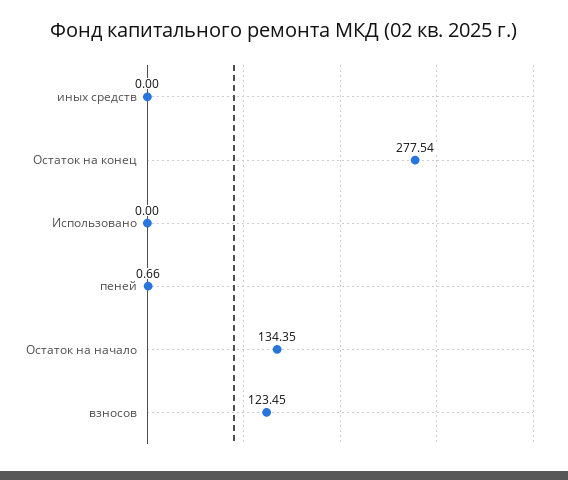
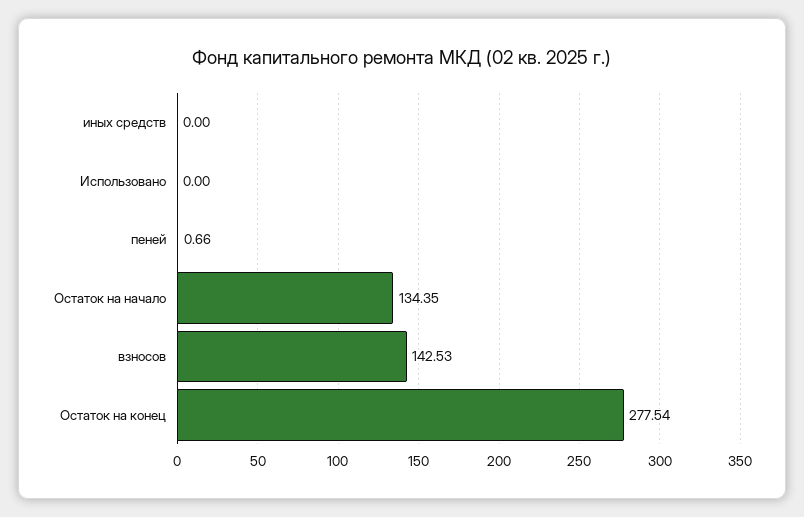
взносов: 123.45 -> 142.53

